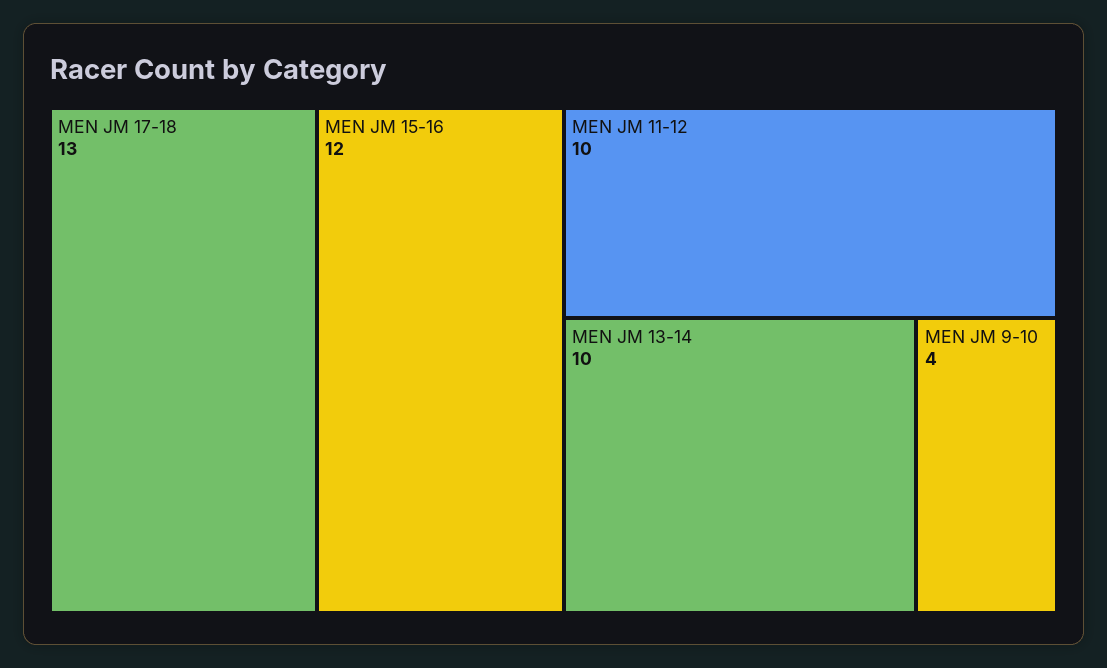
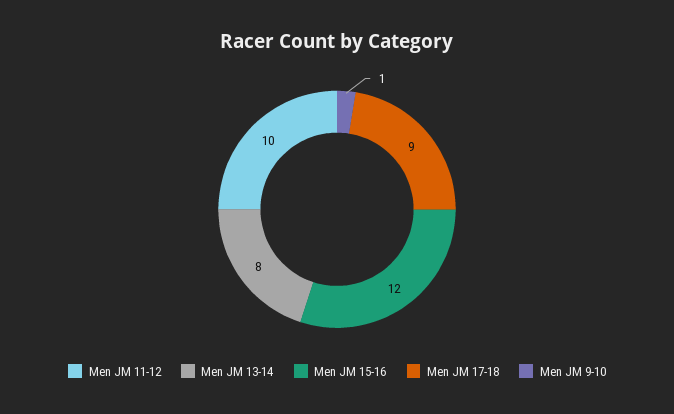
MEN JM 17-18: 13 -> 9
MEN JM 13-14: 10 -> 8
MEN JM 9-10: 4 -> 1

